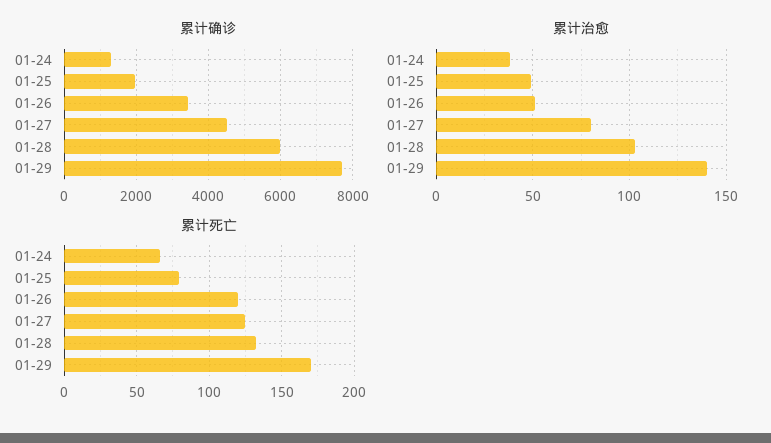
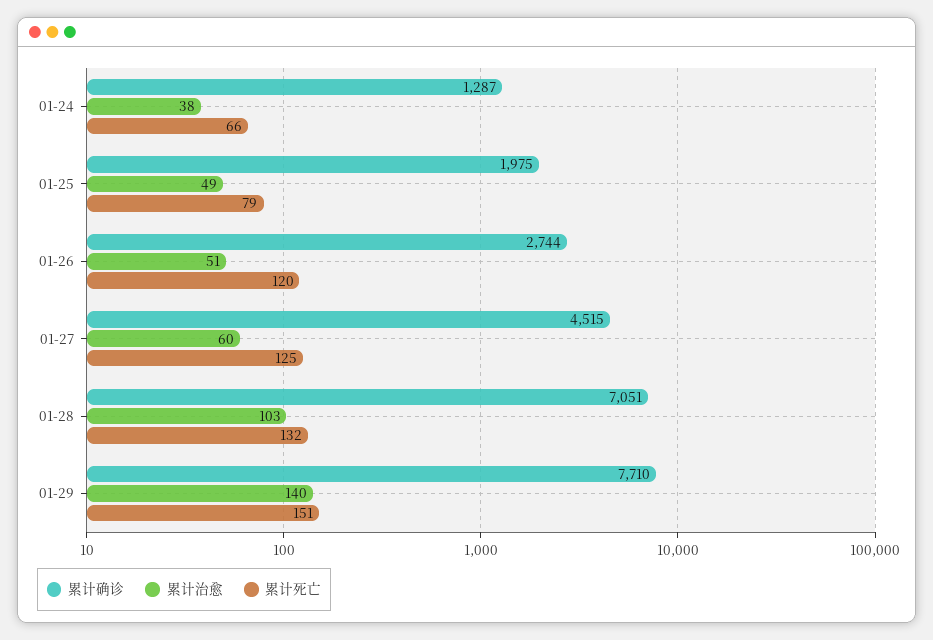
累计确诊, 01-26: 3400 -> 2744
累计确诊, 01-28: 6000 -> 7051
累计治愈, 01-27: 80 -> 60
累计死亡, 01-29: 170 -> 151

